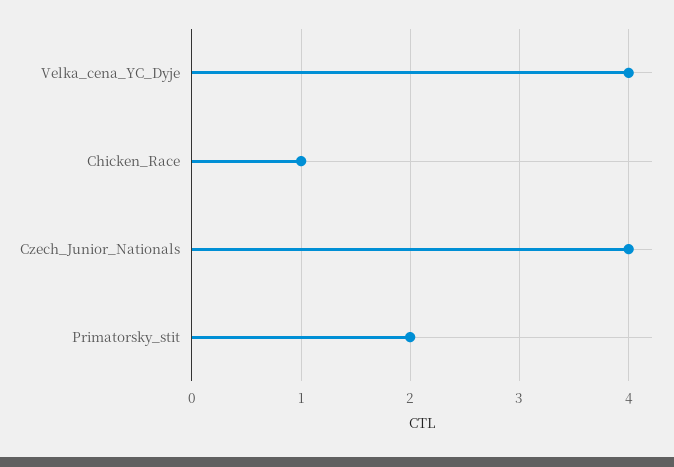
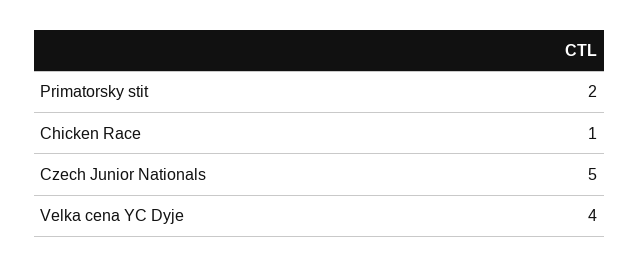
Czech_Junior_Nationals: 4 -> 5

